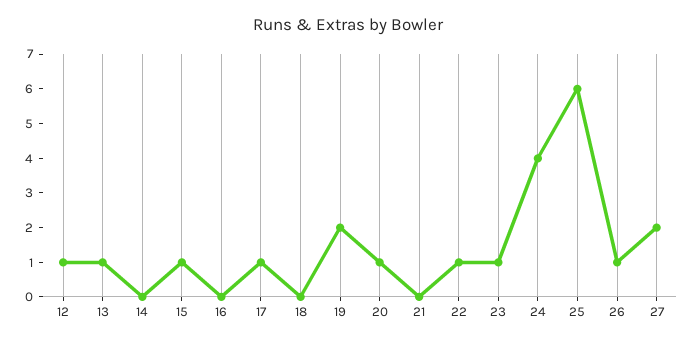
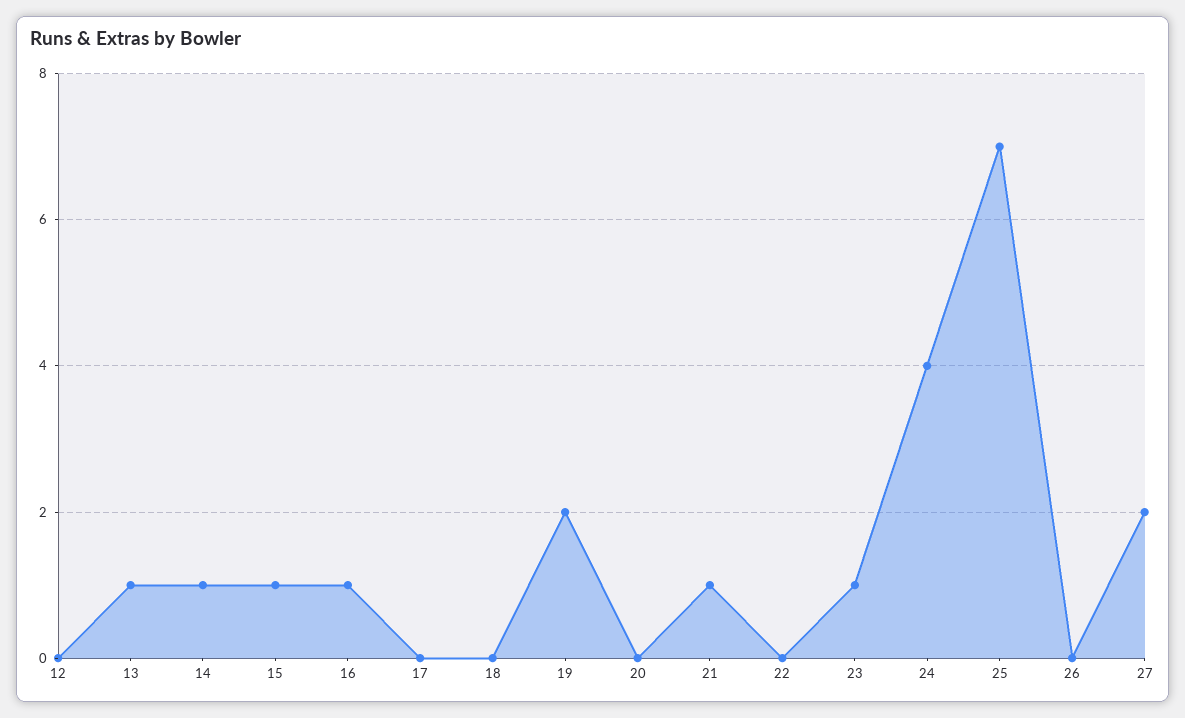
12: 1 -> 0
14: 0 -> 1
16: 0 -> 1
17: 1 -> 0
20: 1 -> 0
21: 0 -> 1
22: 1 -> 0
25: 6 -> 7
26: 1 -> 0

